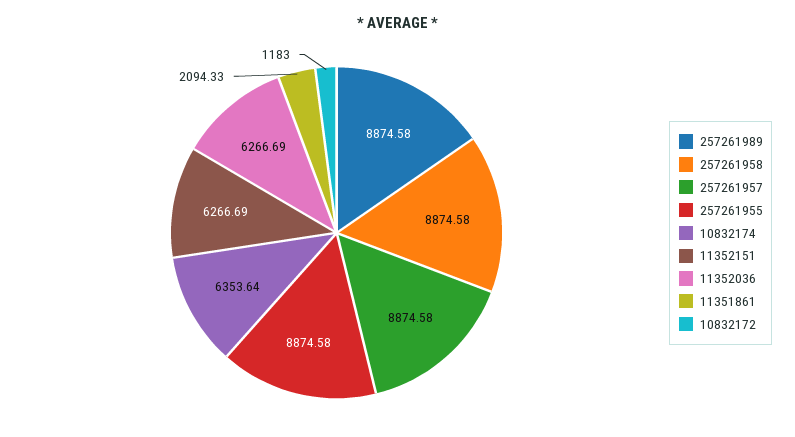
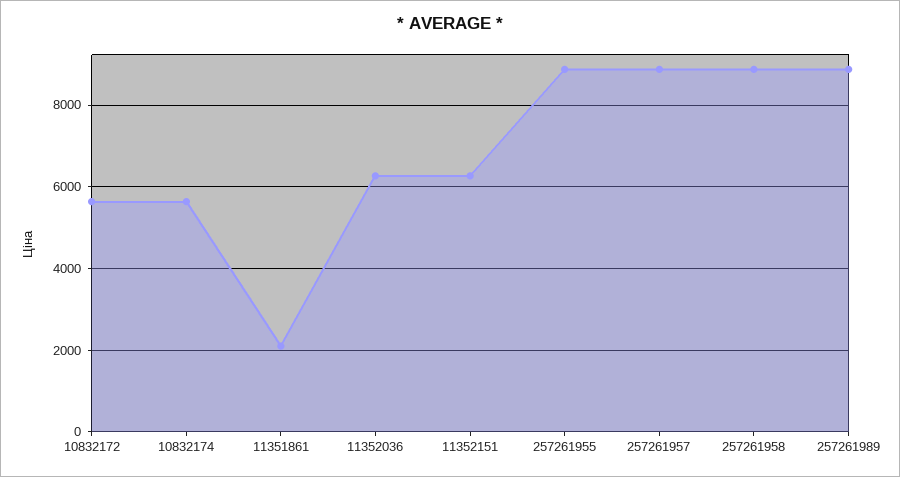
10832174: 6353.64 -> 5600
10832172: 1183 -> 5600

